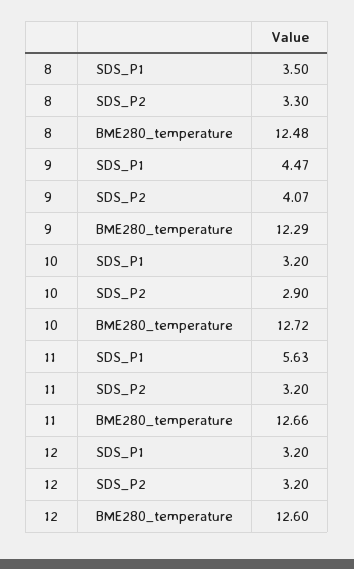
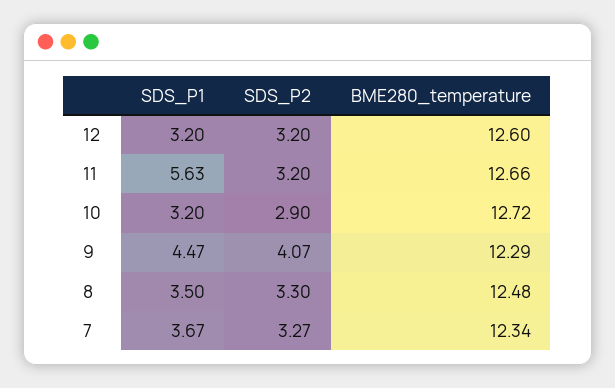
7, SDS_P1: none -> 3.67
7, SDS_P2: none -> 3.27
7, BME280_temperature: none -> 12.34

